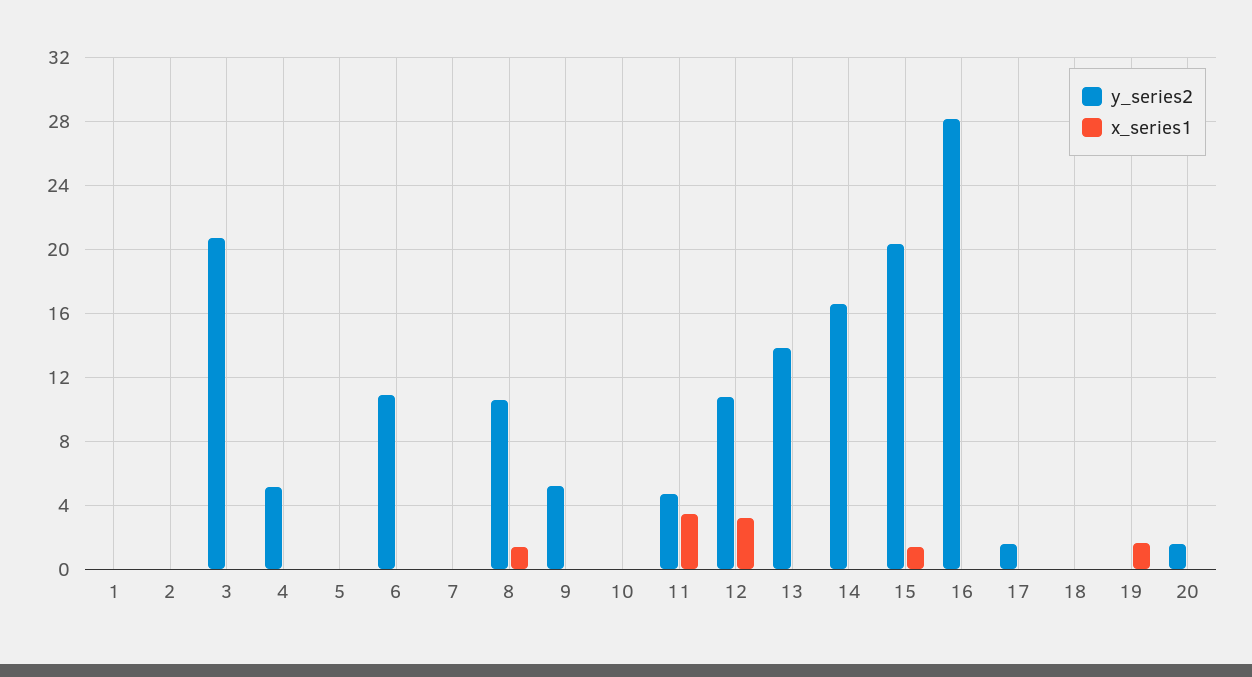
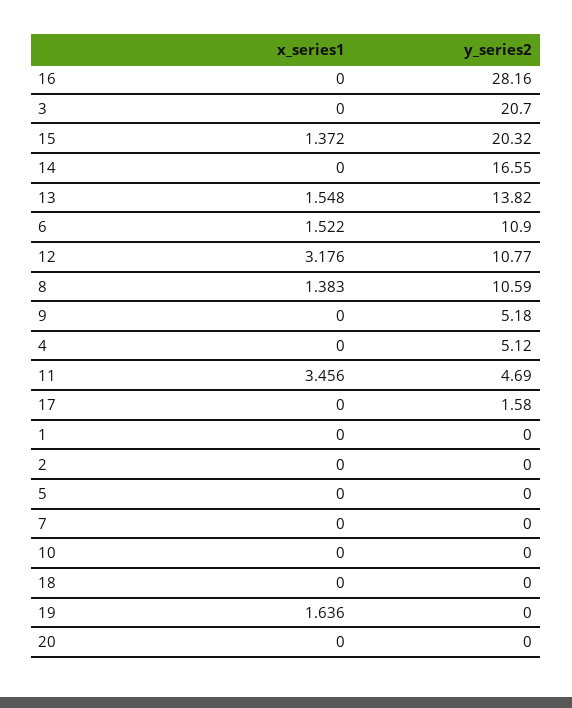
x_series1, 6: 0 -> 1.522
x_series1, 13: 0 -> 1.548
y_series2, 20: 1.5 -> 0

